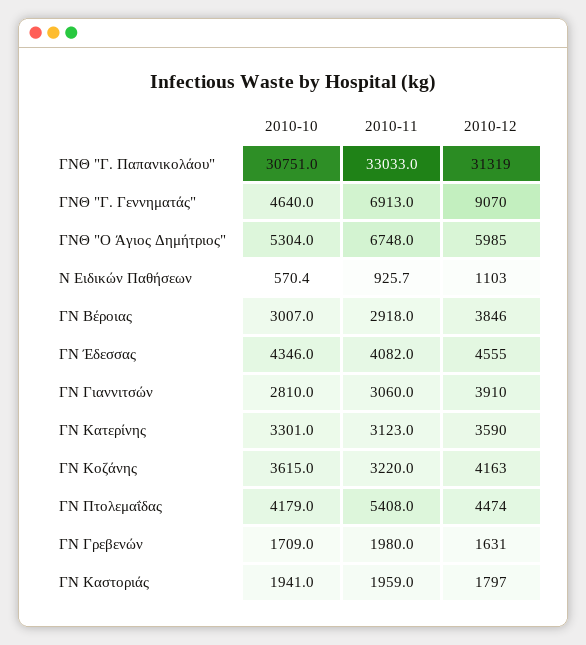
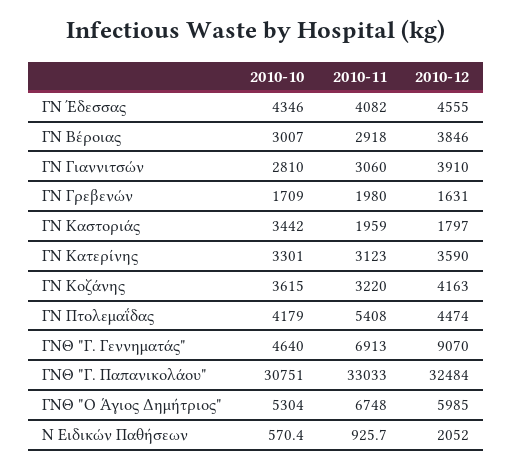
2010-12, ΓΝΘ "Γ. Παπανικολάου": 31319 -> 32484
2010-12, Ν Ειδικών Παθήσεων: 1103 -> 2052
2010-10, ΓΝ Καστοριάς: 1941 -> 3442

